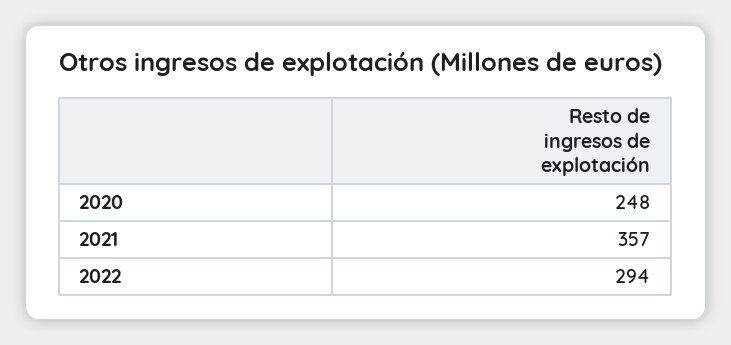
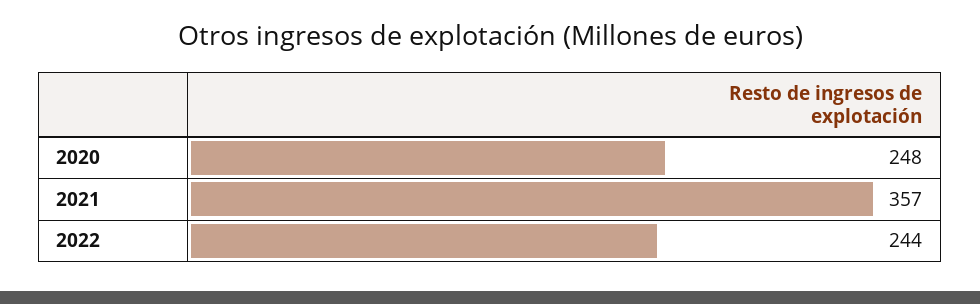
2022: 294 -> 244

